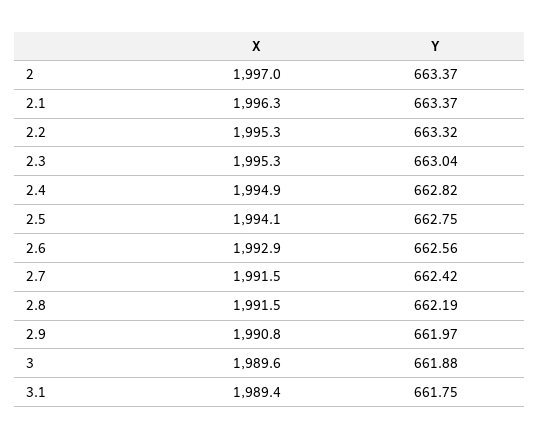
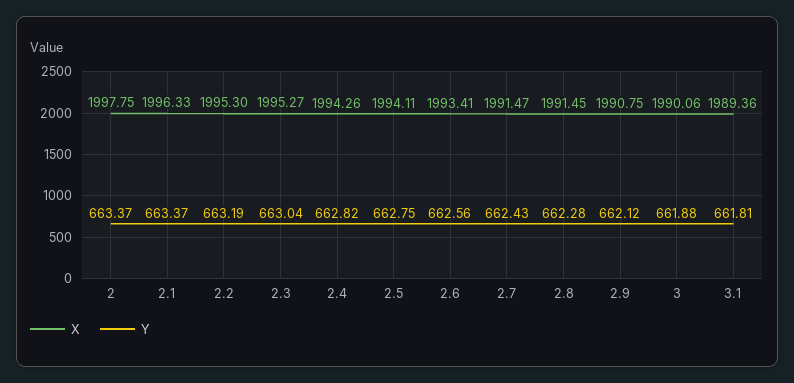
X, 2: 1997 -> 1997.75
Y, 2.2: 663.32 -> 663.19
X, 2.4: 1994.9 -> 1994.26
X, 2.6: 1992.9 -> 1993.41
Y, 2.7: 662.42 -> 662.43
Y, 2.8: 662.19 -> 662.28
Y, 2.9: 661.97 -> 662.12
X, 3: 1989.6 -> 1990.06
Y, 3.1: 661.75 -> 661.81

